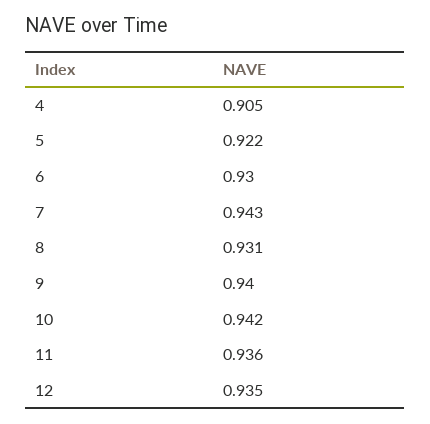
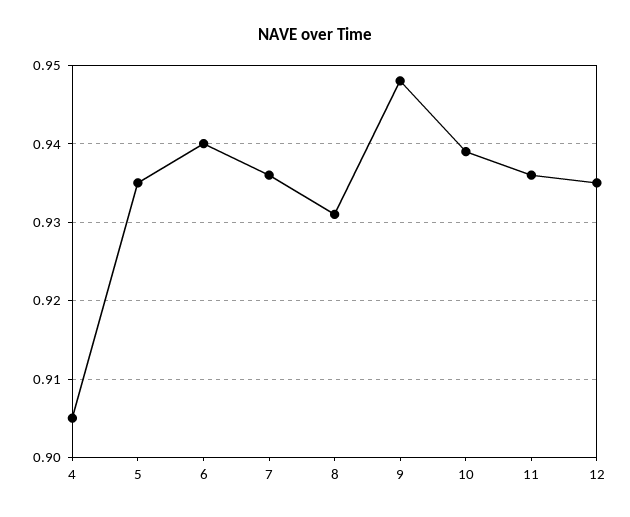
5: 0.922 -> 0.935
6: 0.93 -> 0.94
7: 0.943 -> 0.936
9: 0.94 -> 0.948
10: 0.942 -> 0.939

